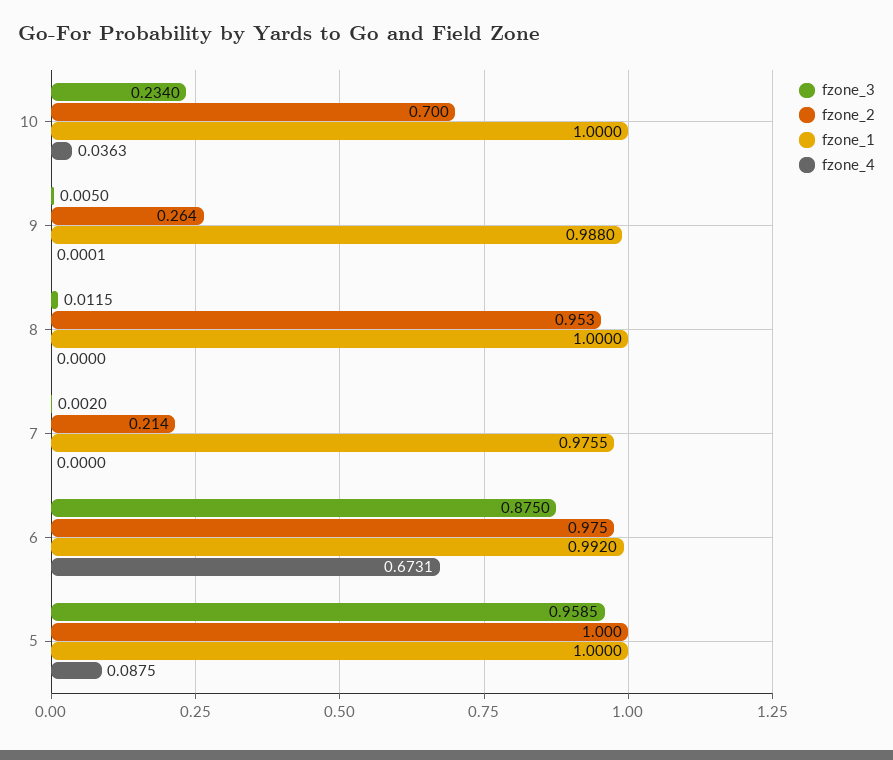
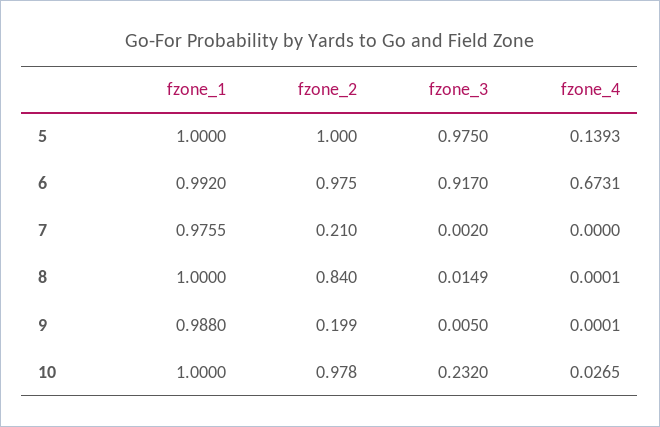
fzone_3, 10: 0.234 -> 0.232
fzone_2, 10: 0.7 -> 0.978
fzone_4, 10: 0.0363 -> 0.0265
fzone_2, 9: 0.264 -> 0.199
fzone_3, 8: 0.0115 -> 0.0149
fzone_2, 8: 0.953 -> 0.84
fzone_4, 8: 0 -> 0.0001
fzone_2, 7: 0.214 -> 0.21
fzone_3, 6: 0.875 -> 0.917
fzone_3, 5: 0.9585 -> 0.975
fzone_4, 5: 0.0875 -> 0.1393

